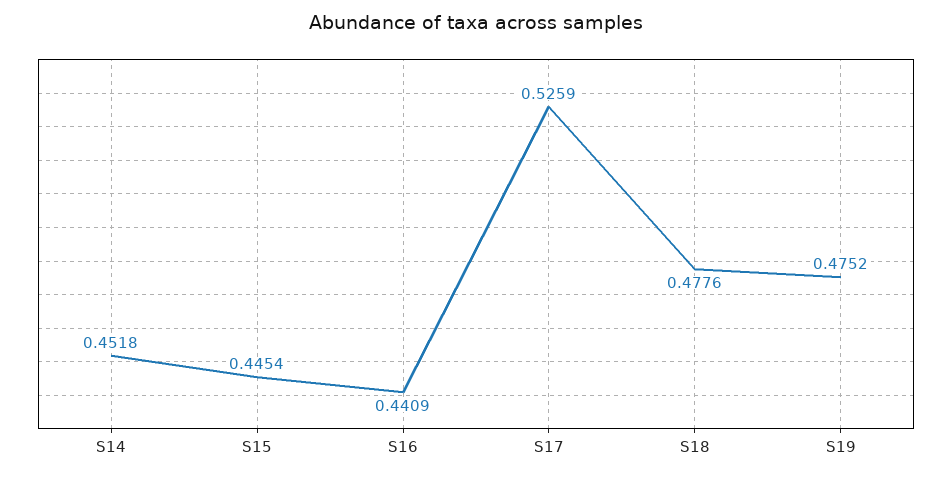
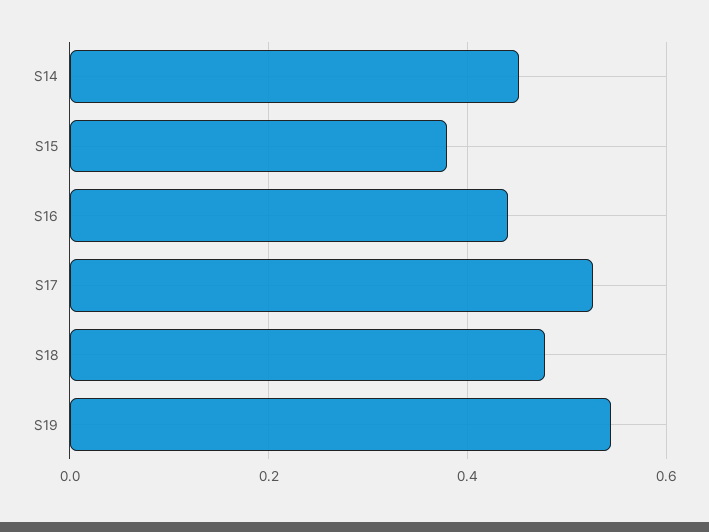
S15: 0.4454 -> 0.38
S19: 0.4752 -> 0.54

